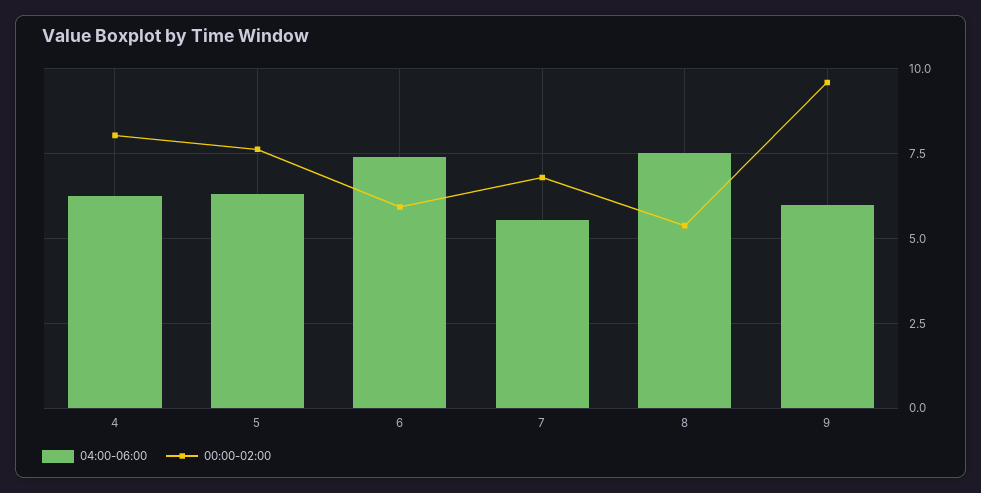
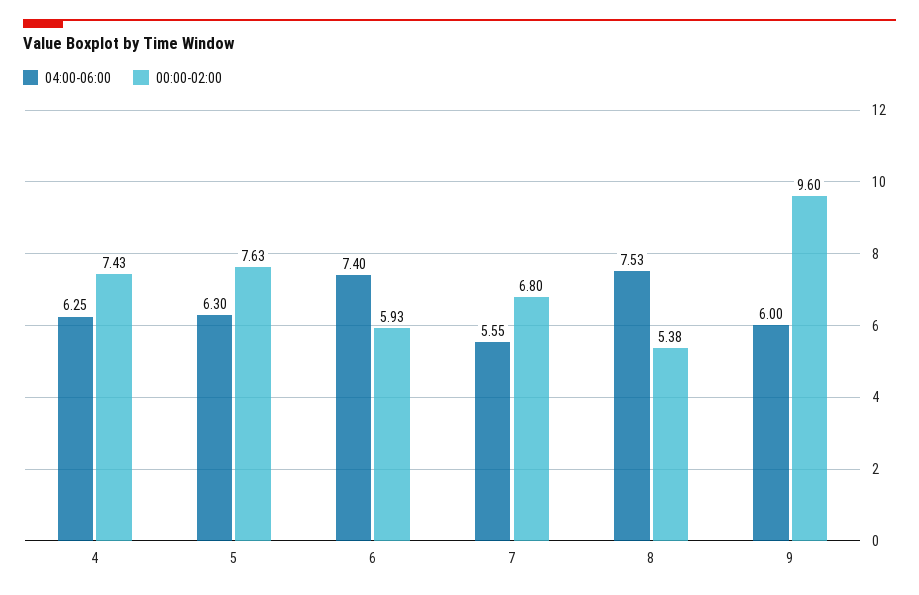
00:00-02:00, 4: 8 -> 7.43

